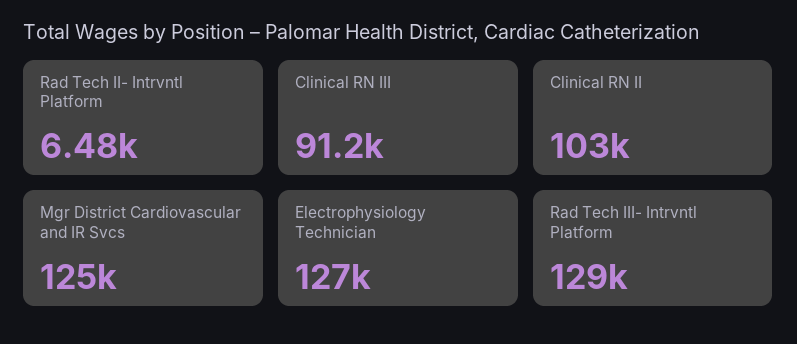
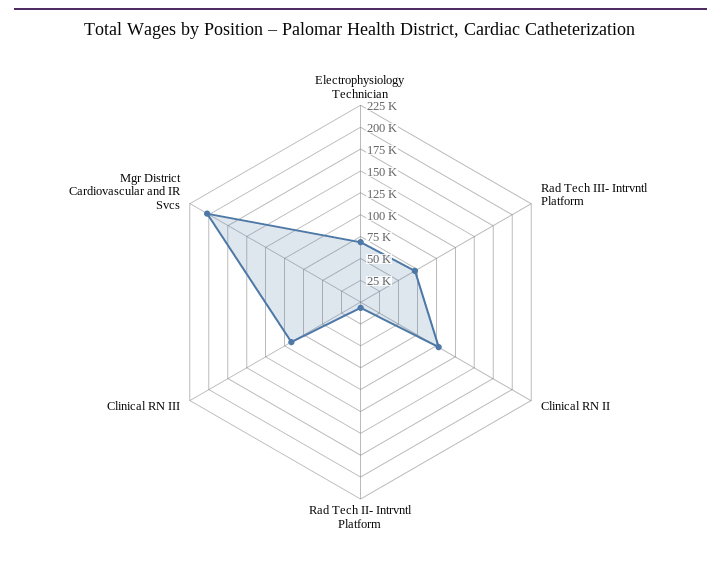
Mgr District Cardiovascular and IR Svcs: 125000 -> 200000
Electrophysiology Technician: 127000 -> 75000
Rad Tech III- Intrvntl Platform: 129000 -> 75000

